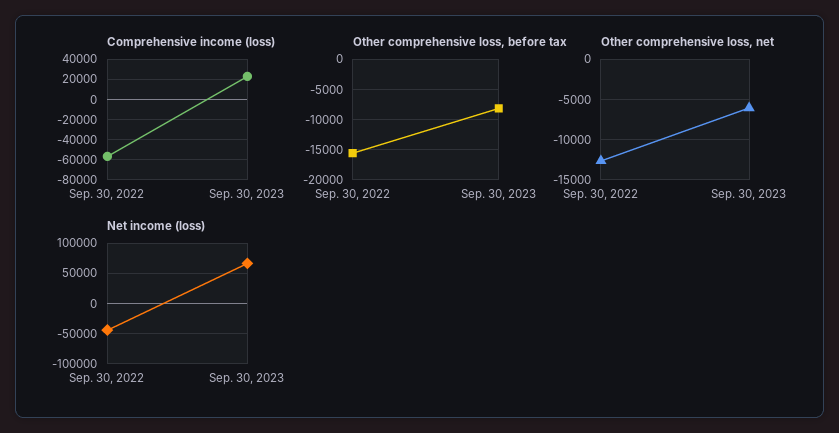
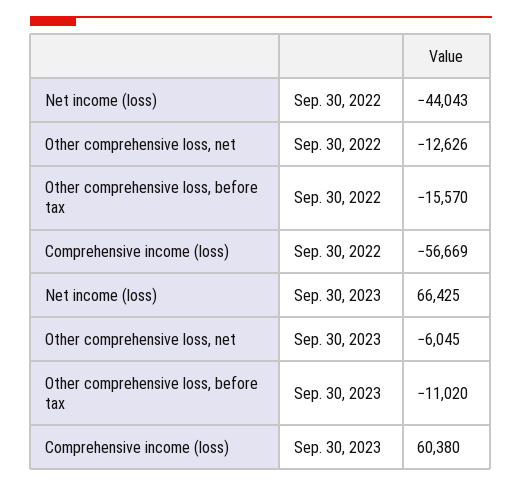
Comprehensive income (loss), Sep. 30, 2023: 20000 -> 60380
Other comprehensive loss, before tax, Sep. 30, 2023: -8000 -> -11020

